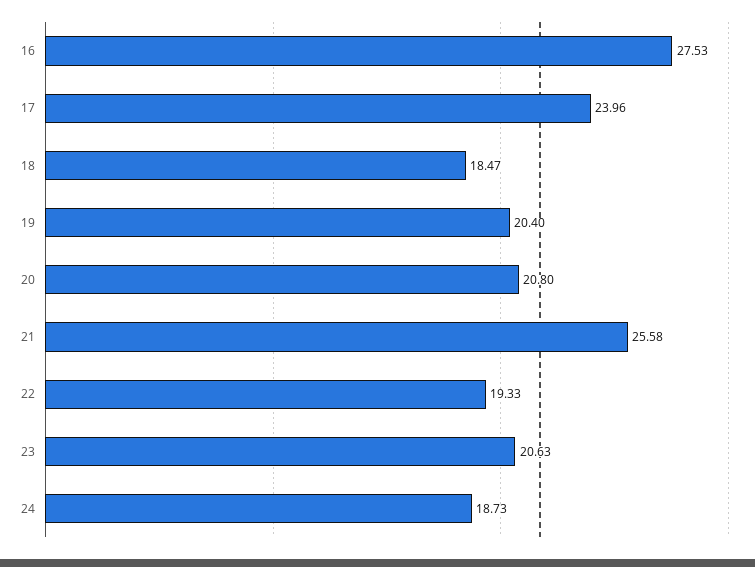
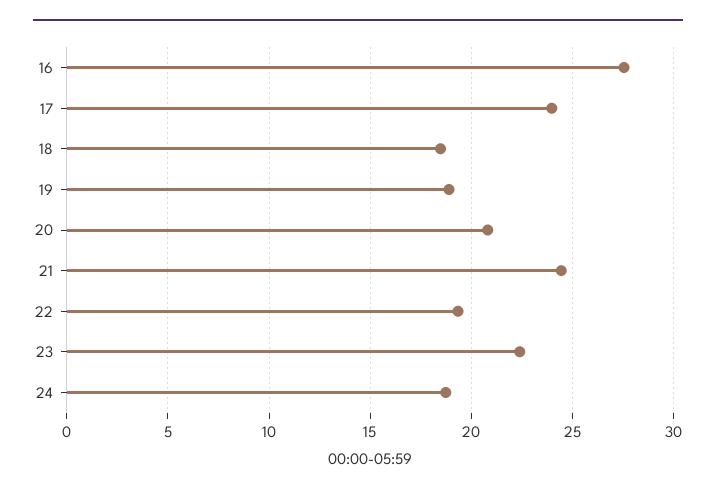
19: 20.4 -> 19
21: 25.58 -> 24.5
23: 20.63 -> 22.5

